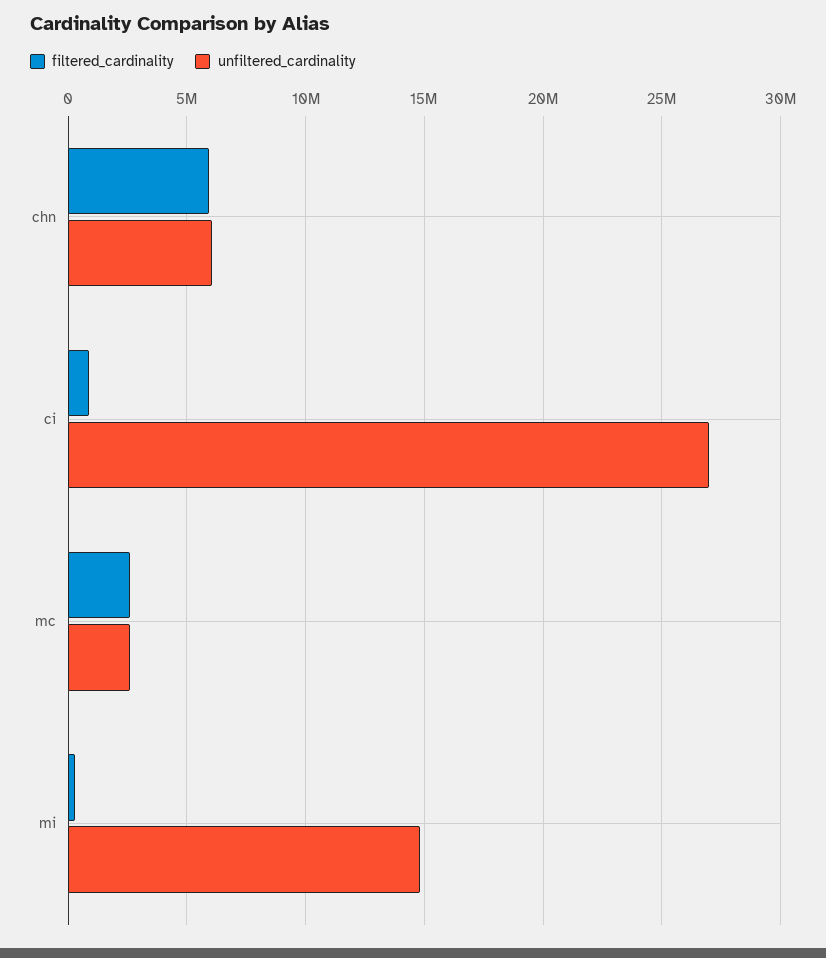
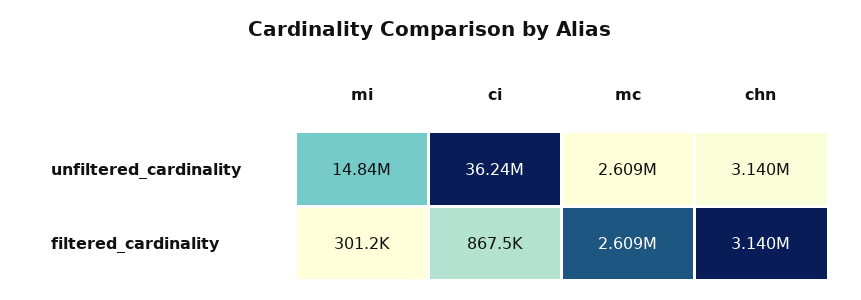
filtered_cardinality, chn: 6000000 -> 3140000
unfiltered_cardinality, chn: 6000000 -> 3140000
unfiltered_cardinality, ci: 27000000 -> 36240000

